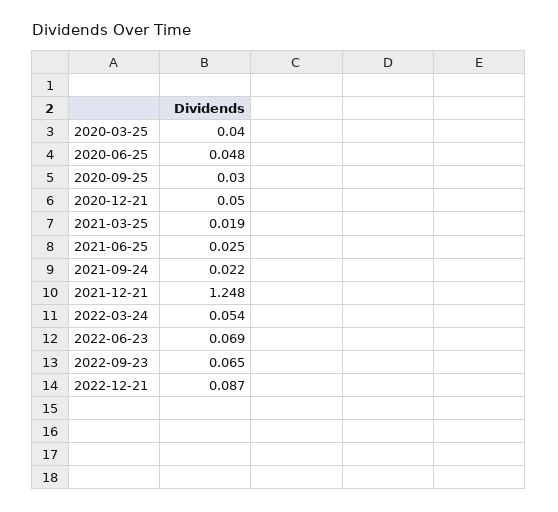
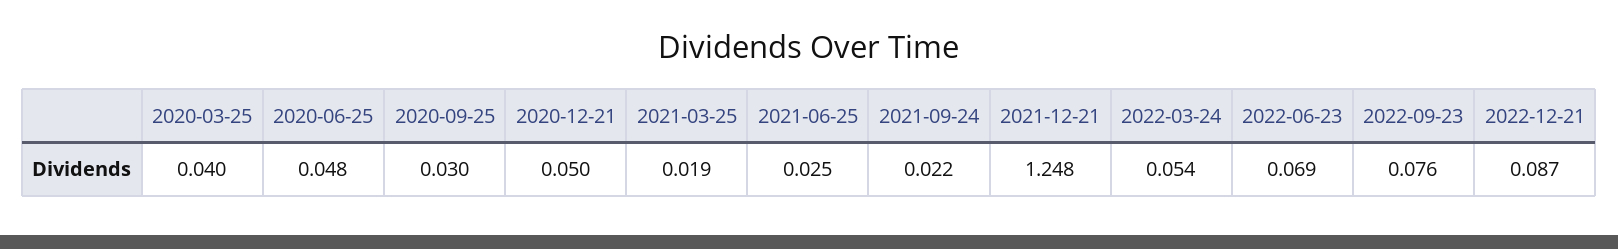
2022-09-23: 0.065 -> 0.076

